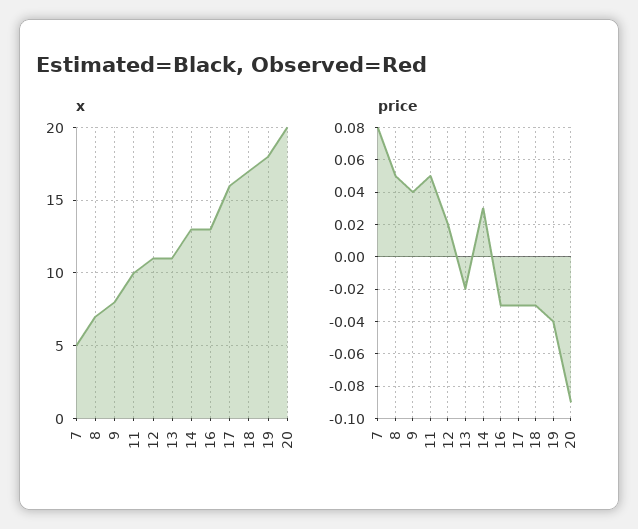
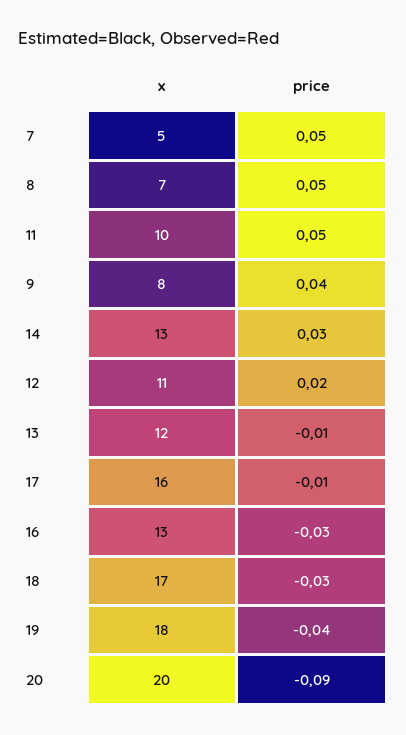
x, 13: 11 -> 12
price, 7: 0.08 -> 0.05
price, 13: -0.02 -> -0.01
price, 17: -0.03 -> -0.01

